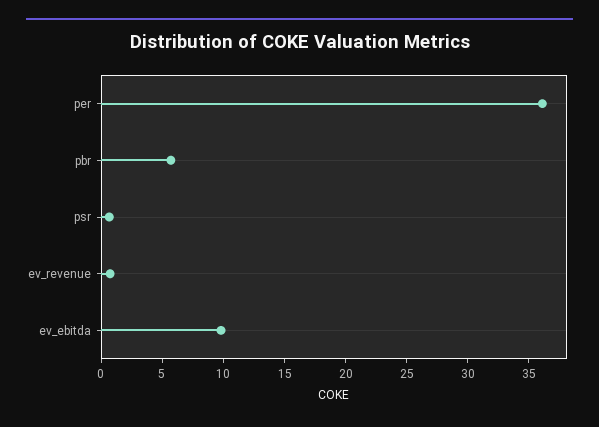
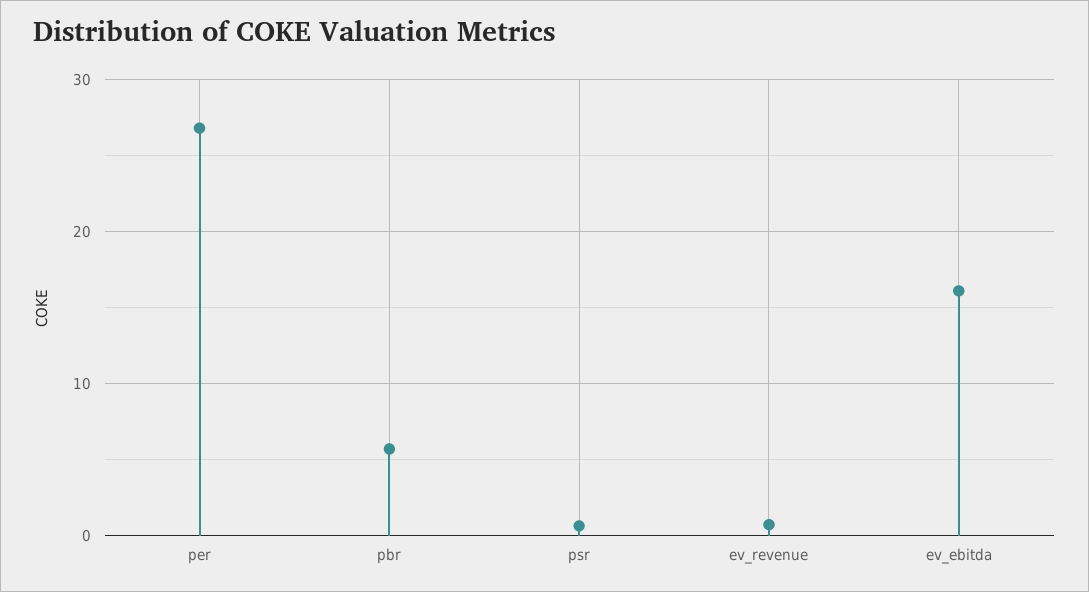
per: 36 -> 27
ev_ebitda: 10 -> 16

